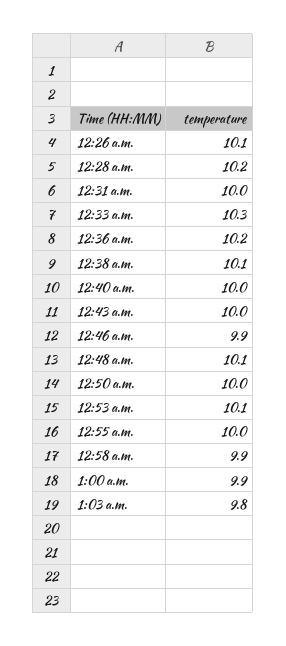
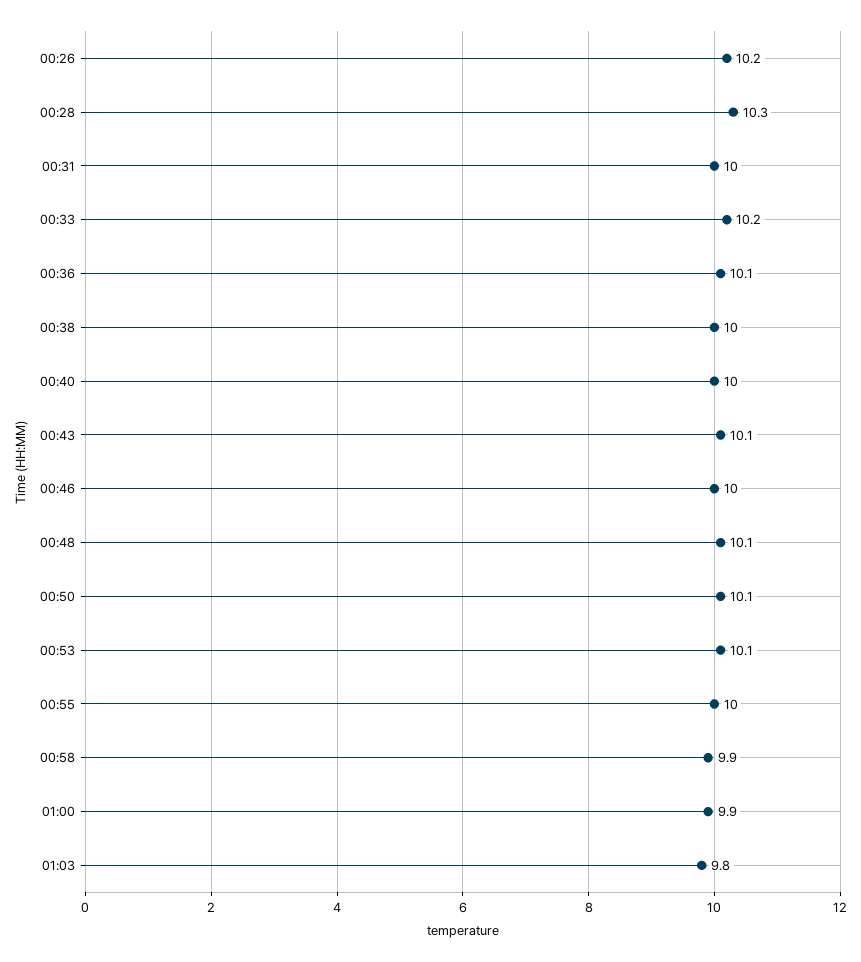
12:26 a.m.: 10.1 -> 10.2
12:28 a.m.: 10.2 -> 10.3
12:33 a.m.: 10.3 -> 10.2
12:36 a.m.: 10.2 -> 10.1
12:38 a.m.: 10.1 -> 10
12:43 a.m.: 10 -> 10.1
12:46 a.m.: 9.9 -> 10
12:50 a.m.: 10 -> 10.1

